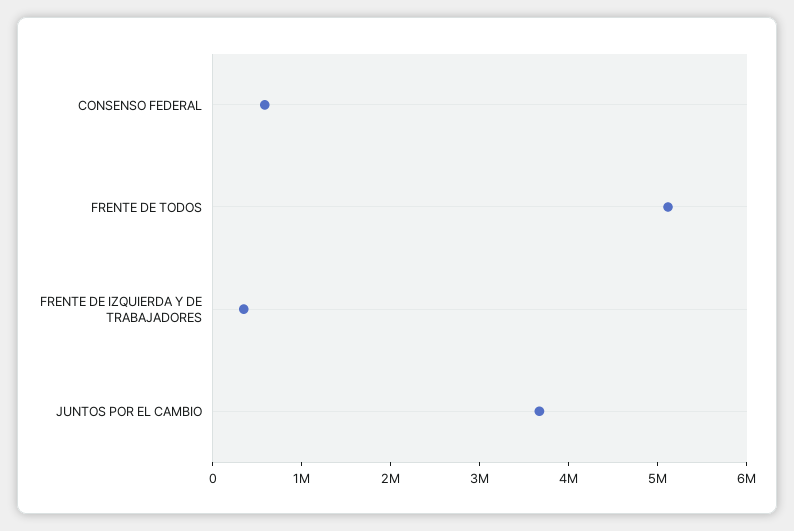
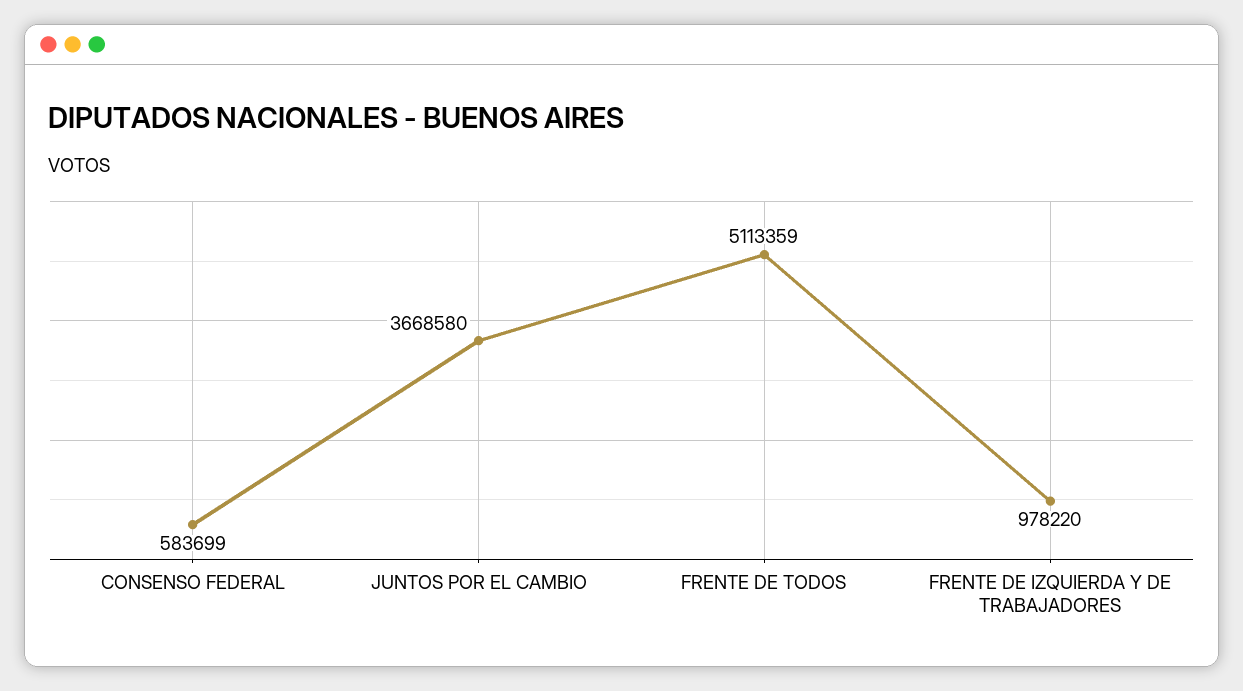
FRENTE DE IZQUIERDA Y DE TRABAJADORES: 400000 -> 978220

